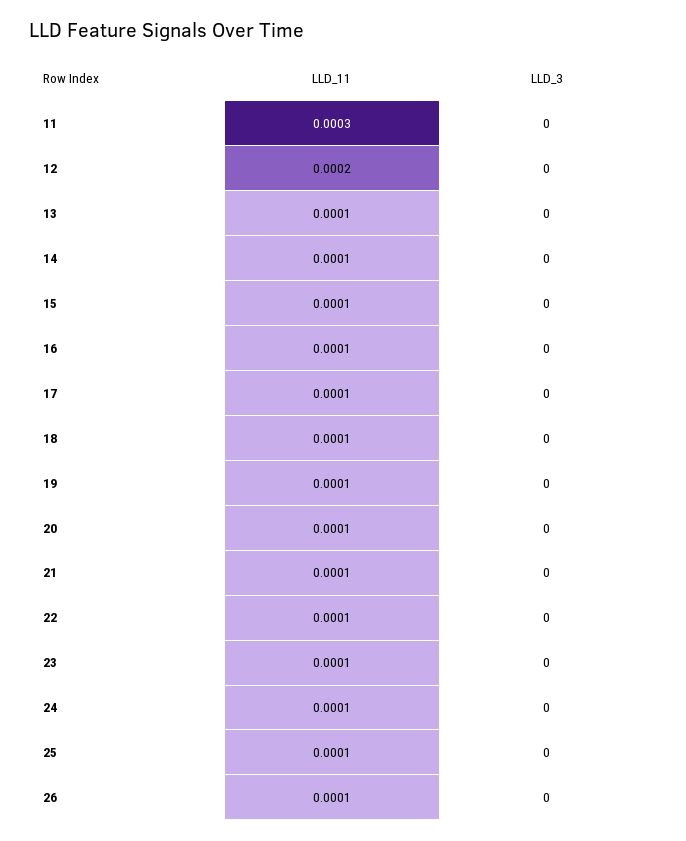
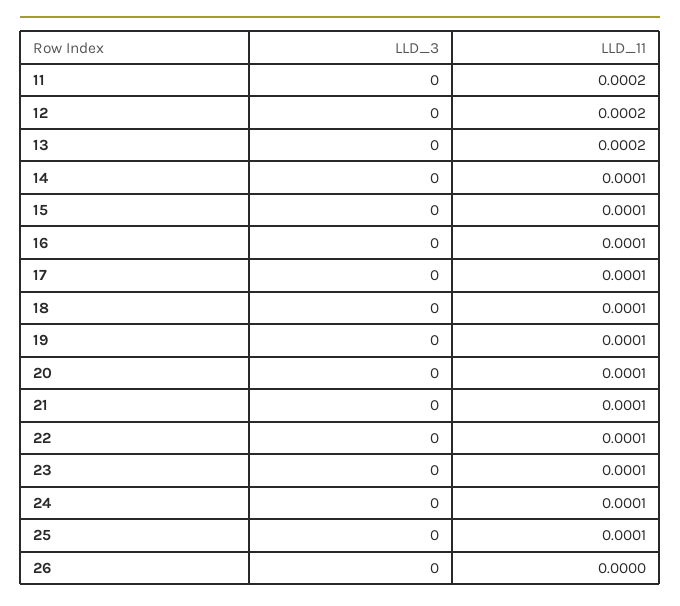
LLD_11, 11: 0.0003 -> 0.0002
LLD_11, 13: 0.0001 -> 0.0002
LLD_11, 26: 0.0001 -> 0

